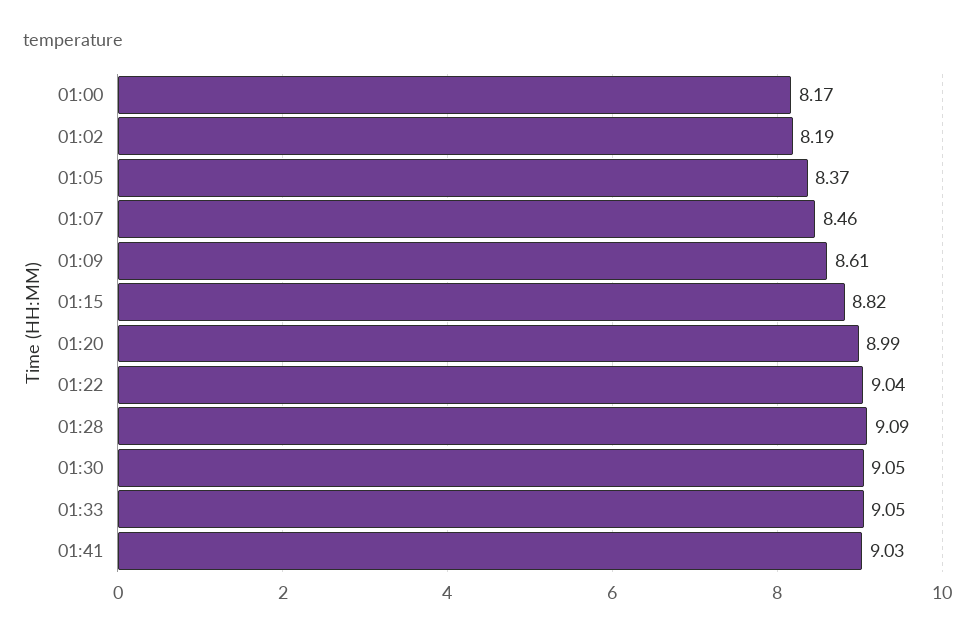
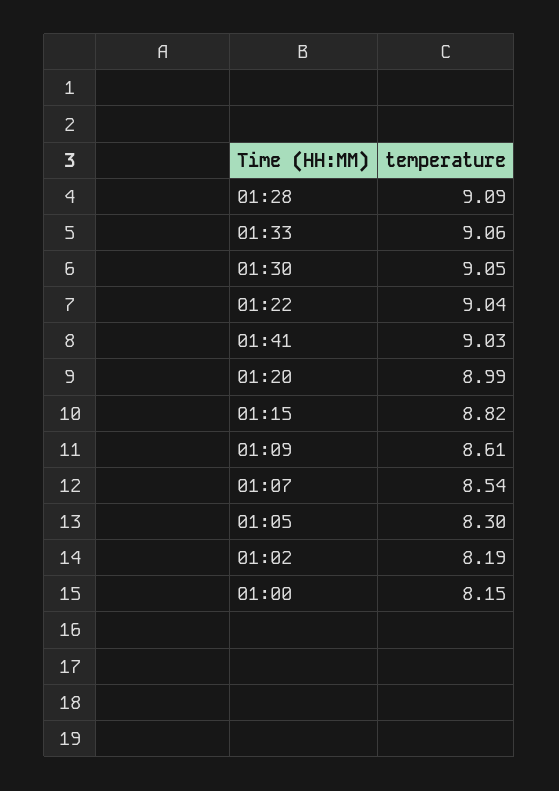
01:00: 8.17 -> 8.15
01:05: 8.37 -> 8.3
01:07: 8.46 -> 8.54
01:33: 9.05 -> 9.06

